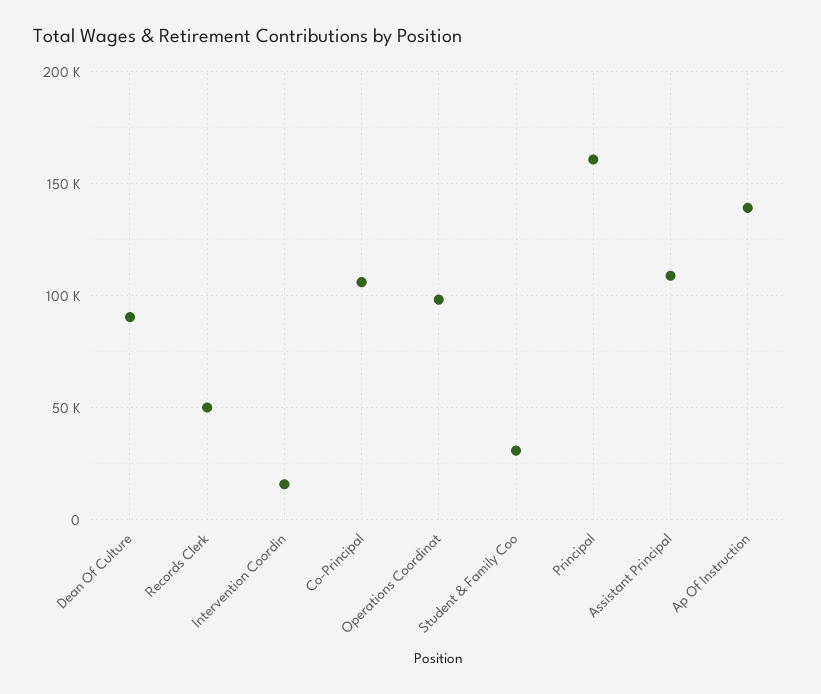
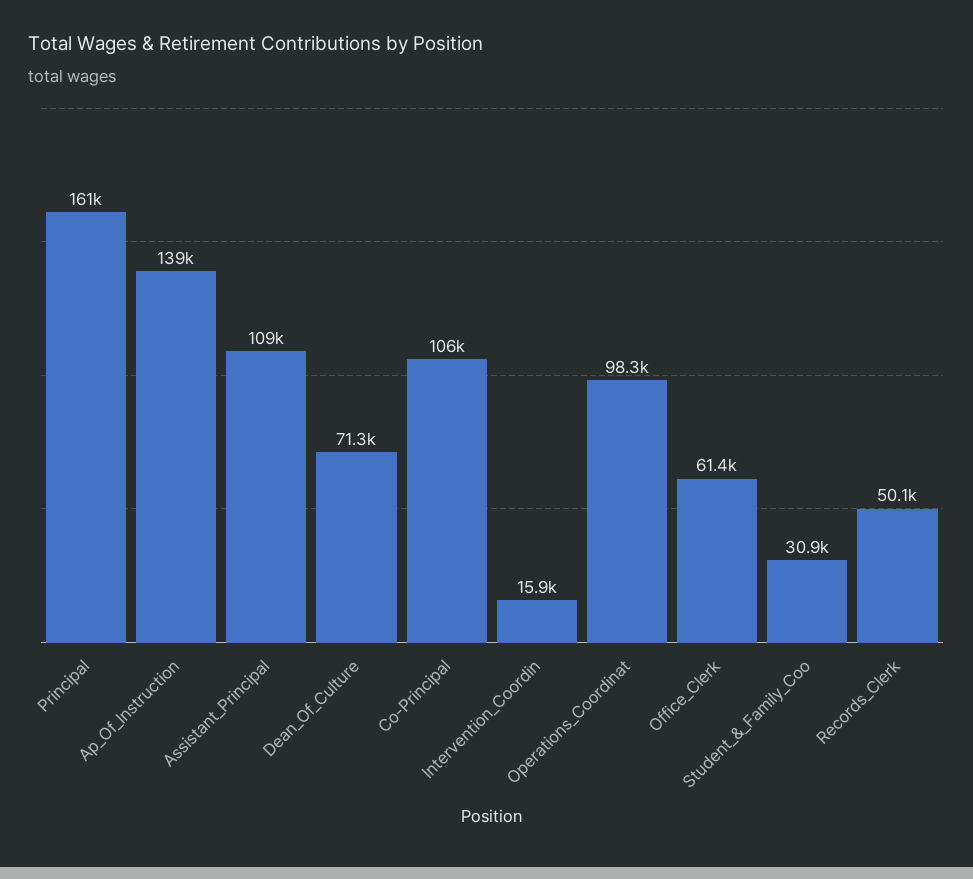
Dean Of Culture: 90000 -> 71300
Office_Clerk: none -> 61400

